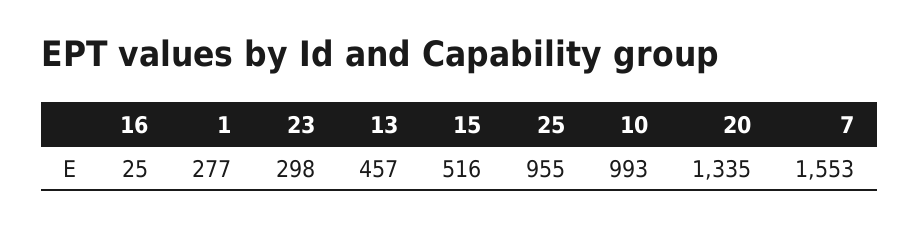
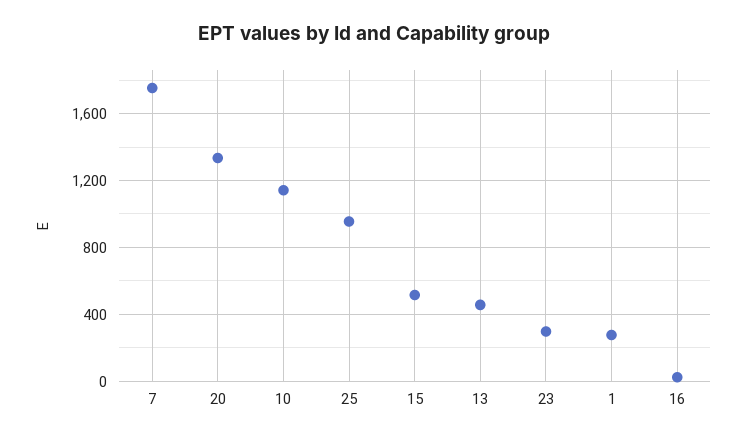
10: 993 -> 1150
7: 1553 -> 1750

